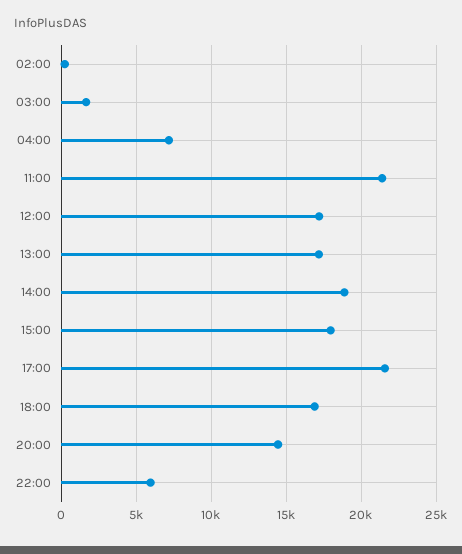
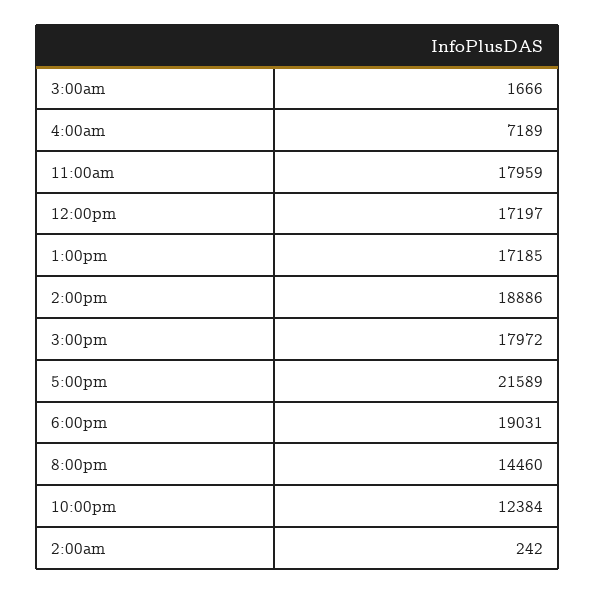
11:00: 21500 -> 17959
18:00: 17000 -> 19031
22:00: 6000 -> 12384

